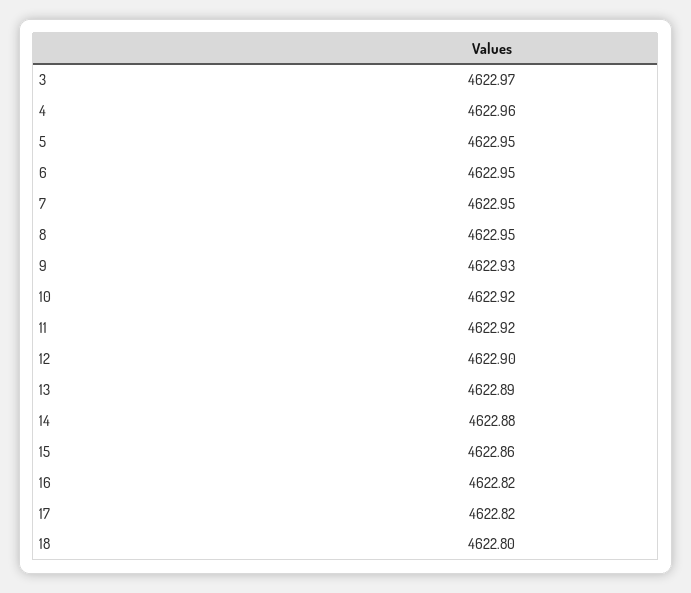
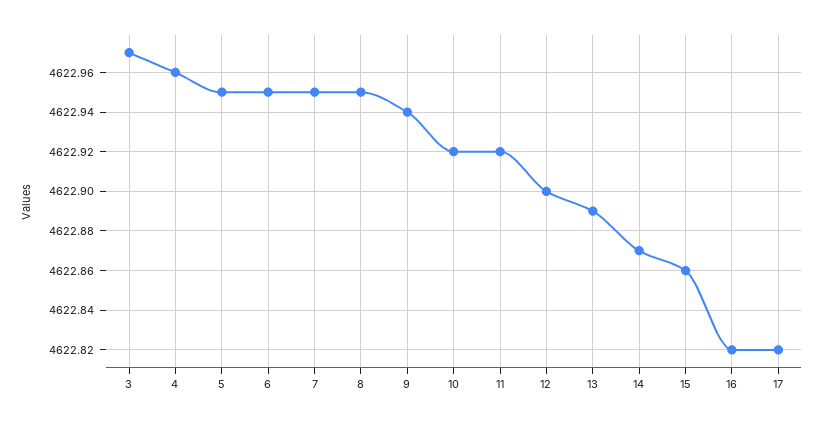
9: 4622.93 -> 4622.94
14: 4622.88 -> 4622.87
18: 4622.8 -> none

